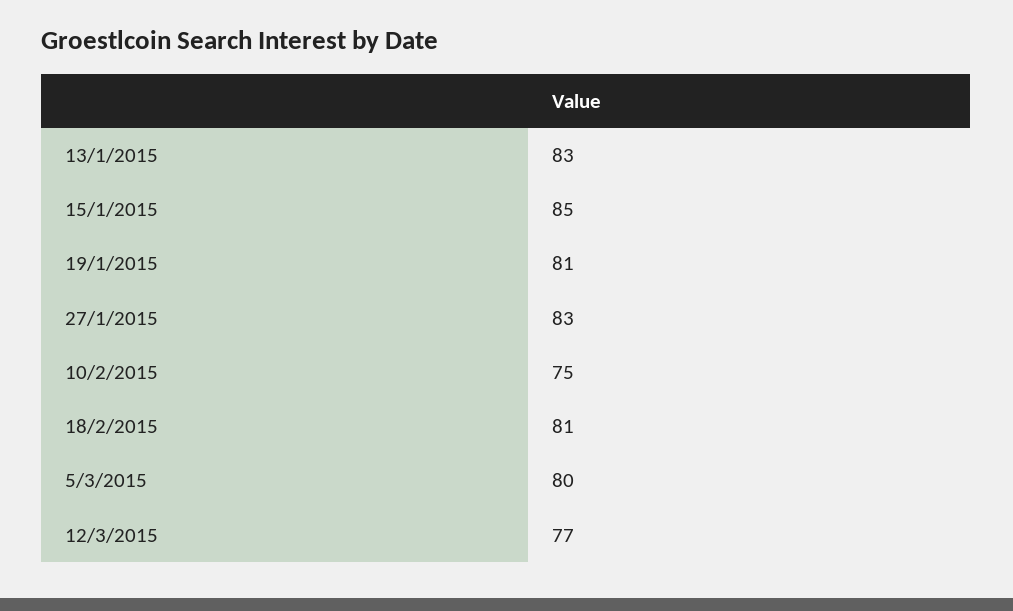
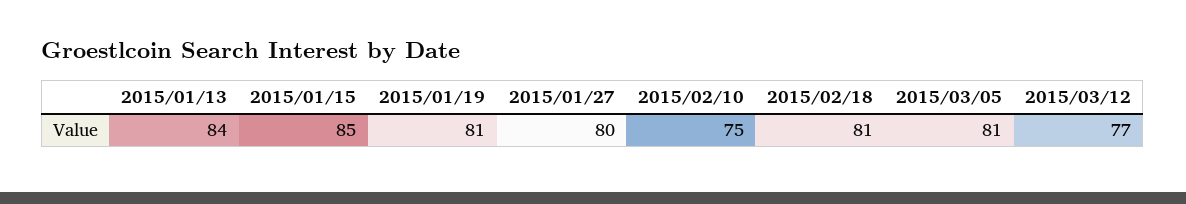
13/1/2015: 83 -> 84
27/1/2015: 83 -> 80
5/3/2015: 80 -> 81

